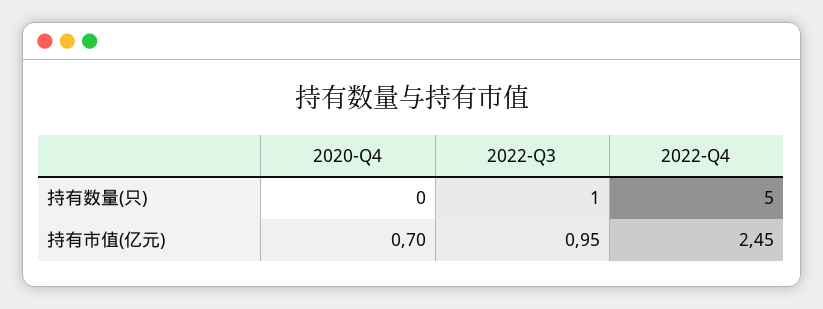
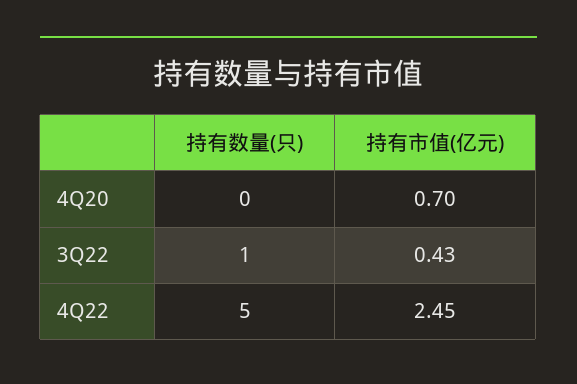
2022-Q3, 持有市值(亿元): 0.95 -> 0.43

